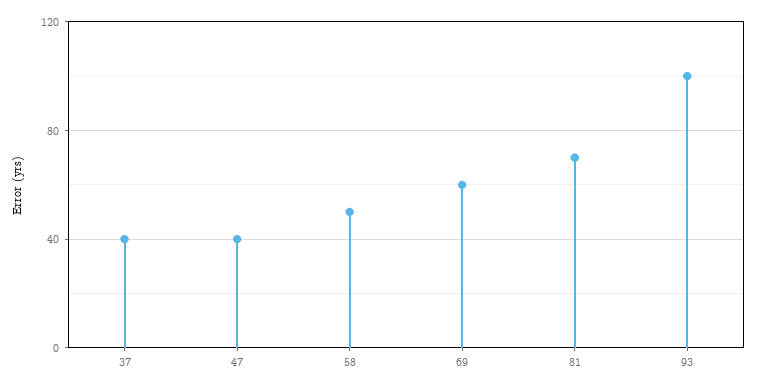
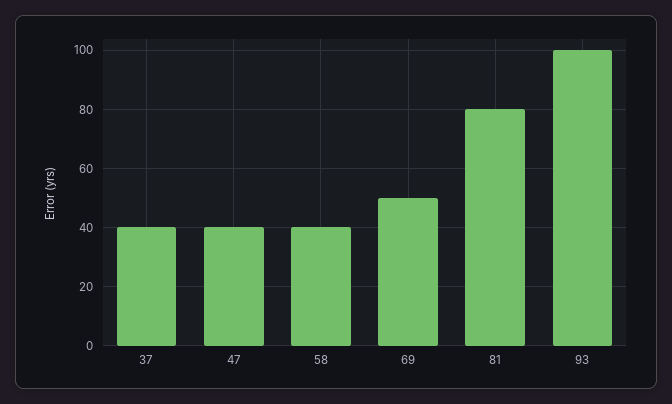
58: 50 -> 40
69: 60 -> 50
81: 70 -> 80

